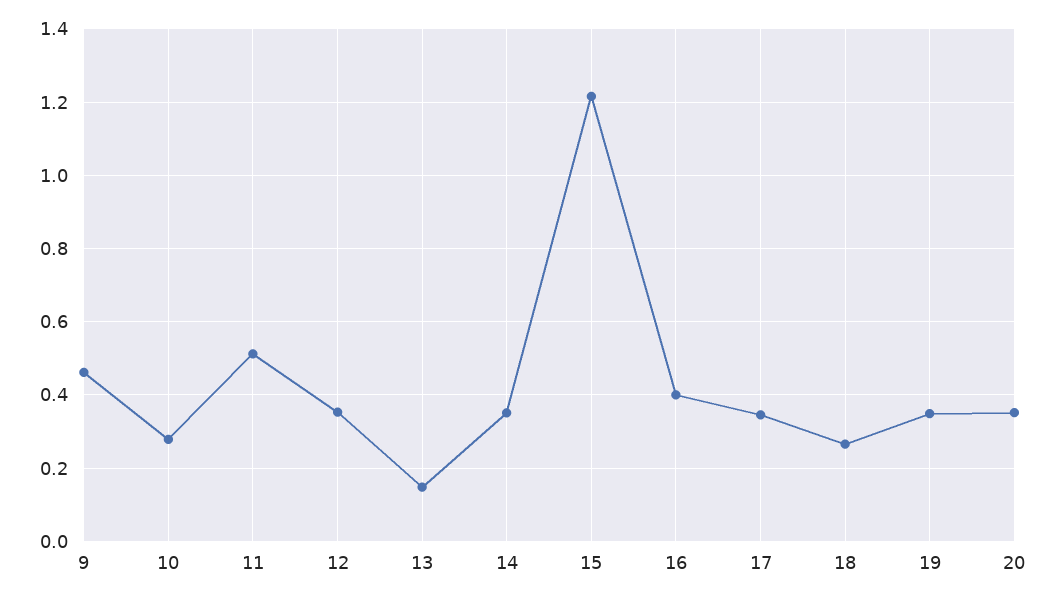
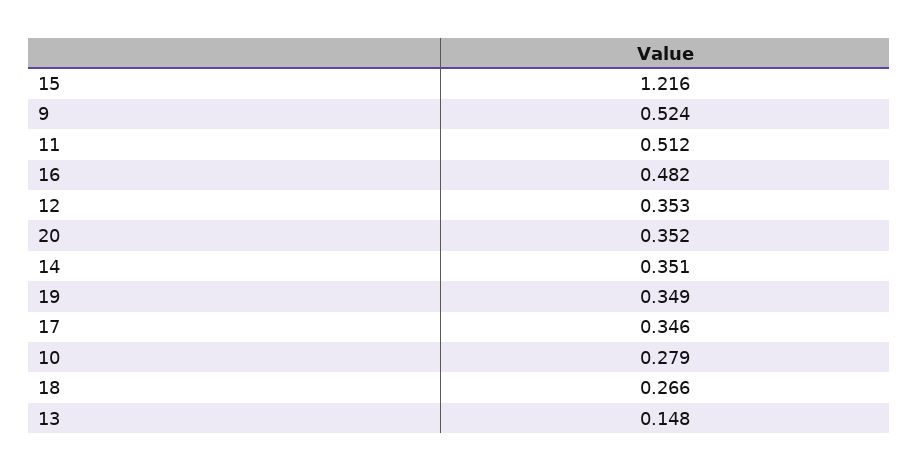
9: 0.46 -> 0.524
16: 0.4 -> 0.482

